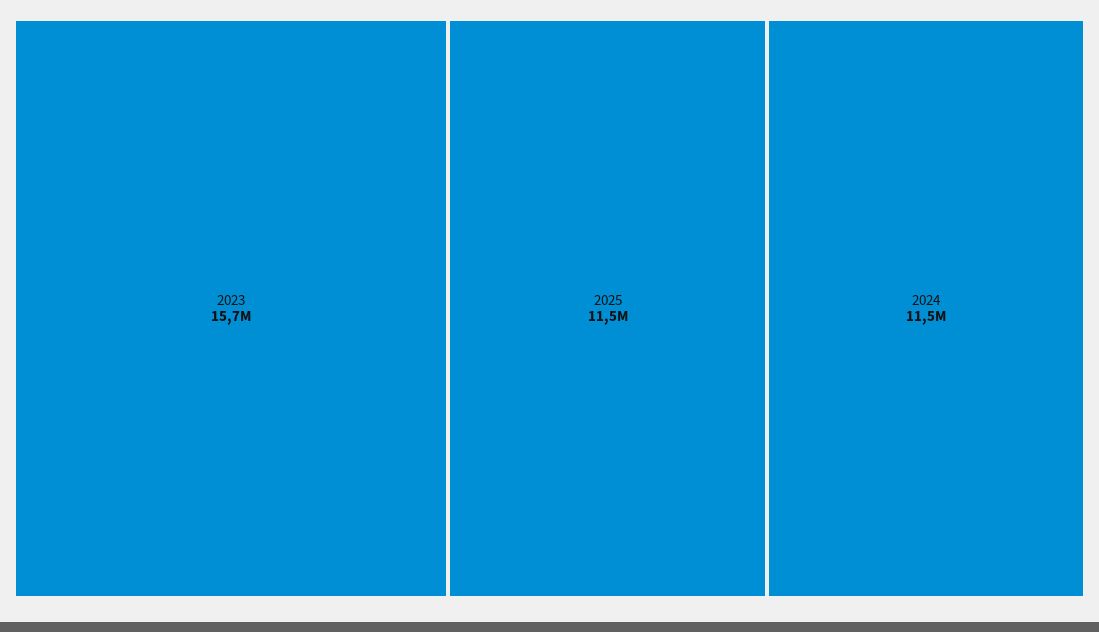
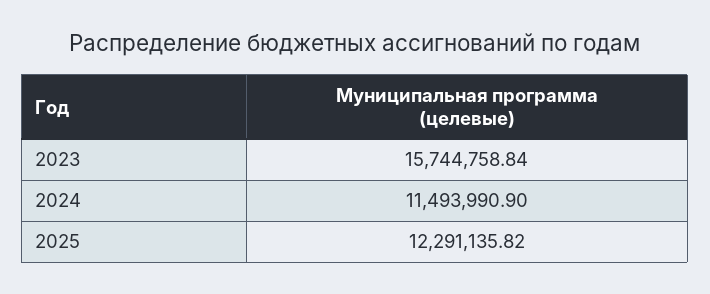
2025: 11500000 -> 12291135.82

